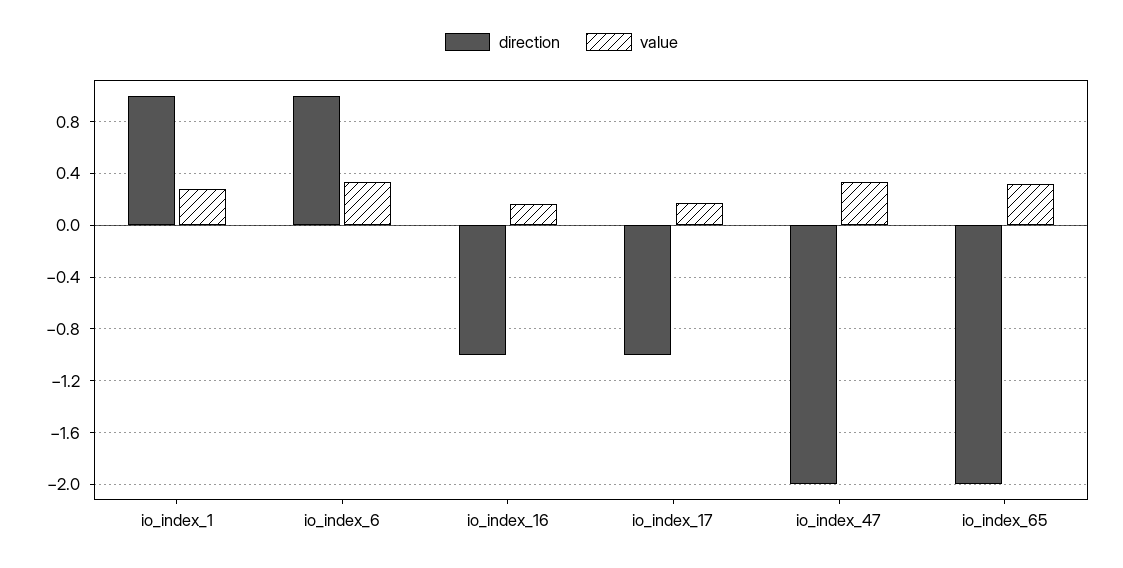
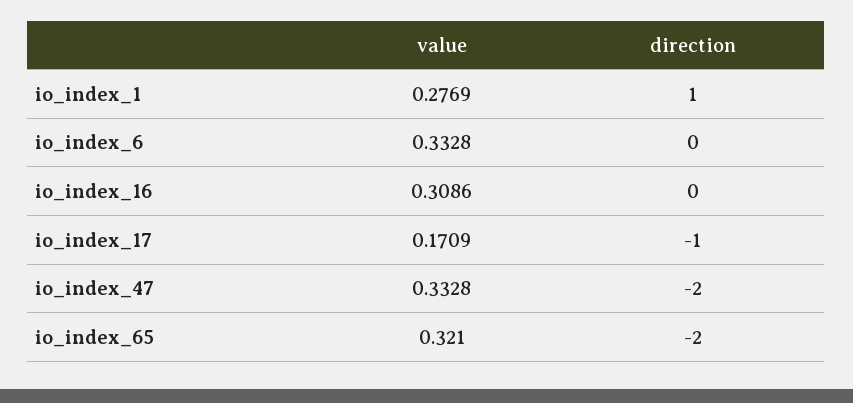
direction, io_index_6: 1 -> 0
direction, io_index_16: -1 -> 0
value, io_index_16: 0.15 -> 0.3086

